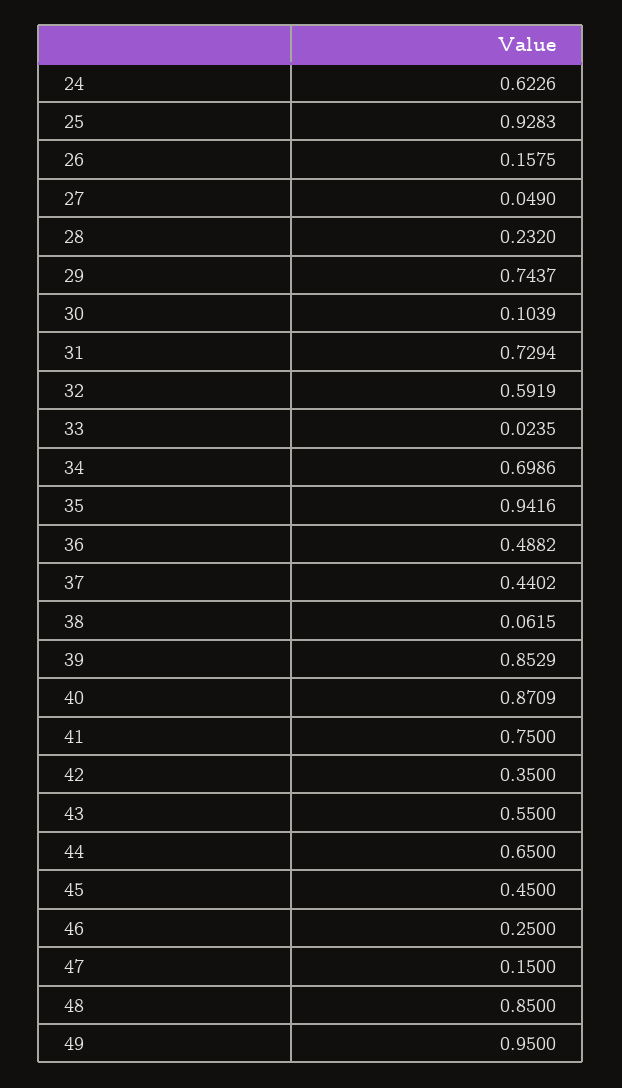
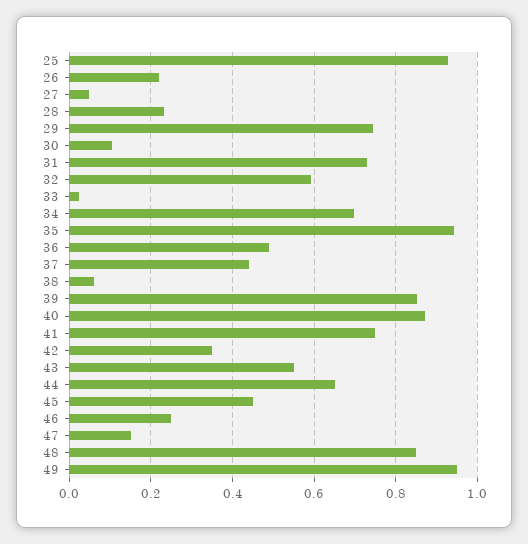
24: 0.6226 -> none
26: 0.1575 -> 0.22

